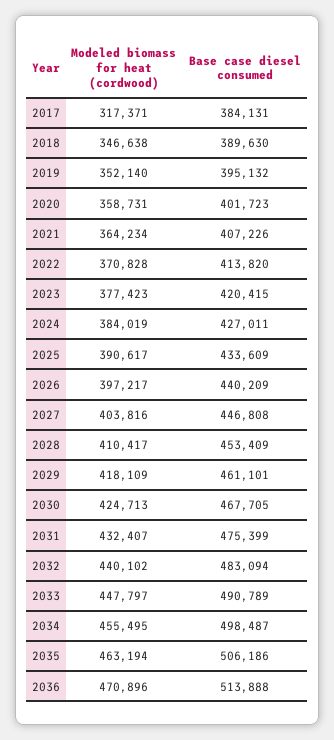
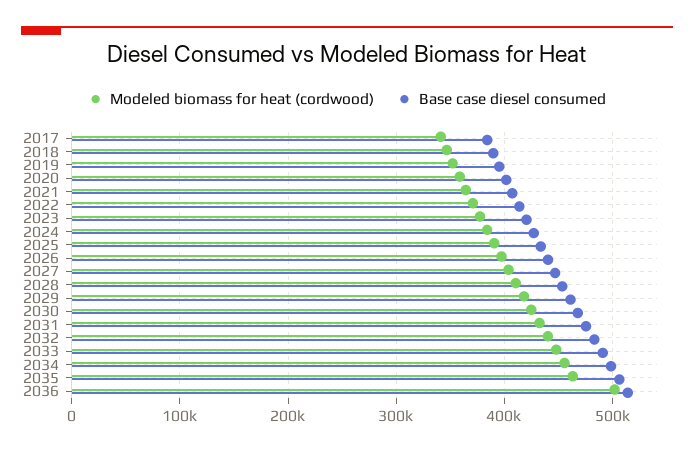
Modeled biomass for heat (cordwood), 2017: 317371 -> 340000
Modeled biomass for heat (cordwood), 2036: 470896 -> 500000

